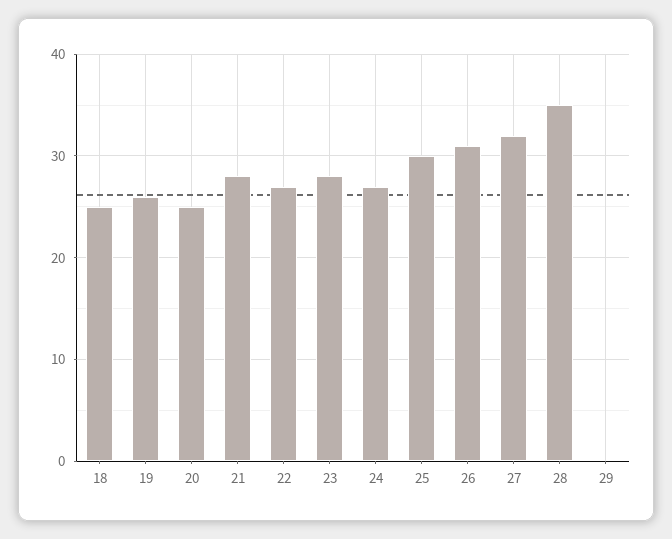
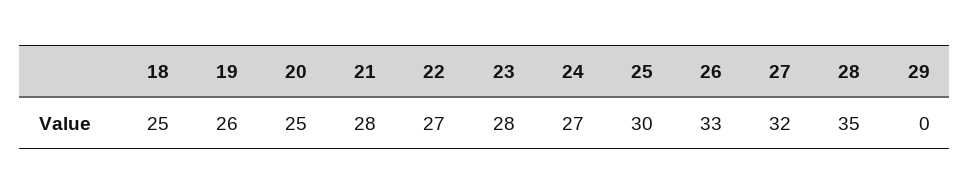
26: 31 -> 33

